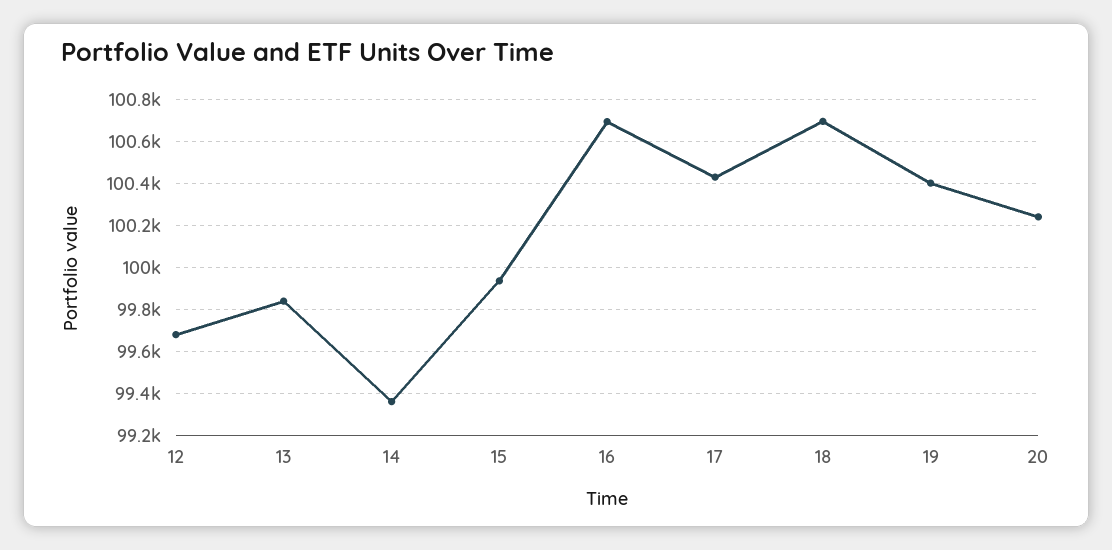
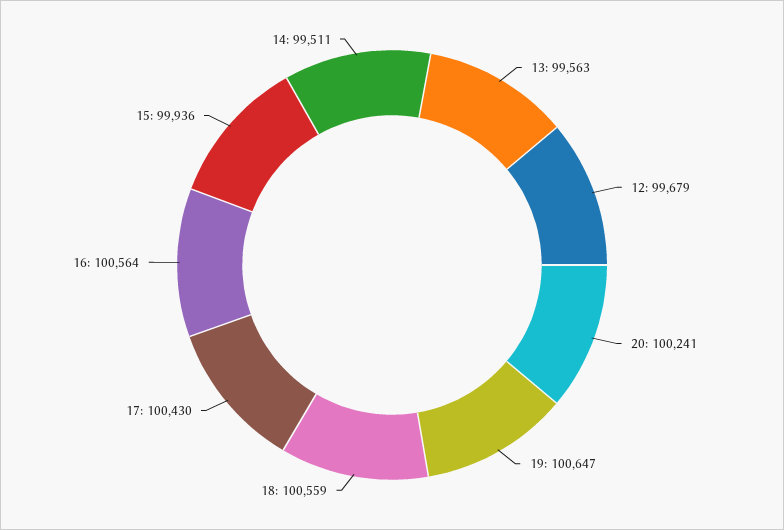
13: 99850 -> 99563
14: 99350 -> 99511
16: 100700 -> 100564
18: 100700 -> 100559
19: 100400 -> 100647

